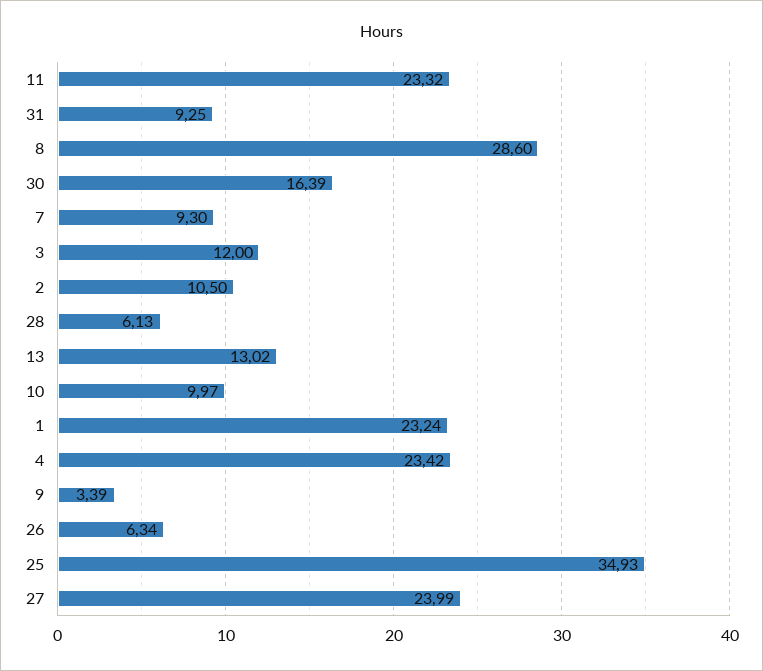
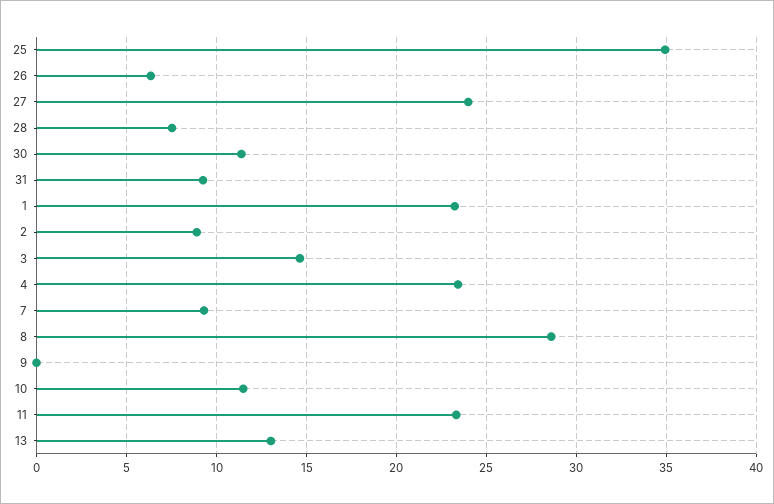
30: 16.39 -> 11.5
3: 12 -> 14.5
2: 10.5 -> 9
28: 6.13 -> 7.5
10: 9.97 -> 11.5
9: 3.39 -> 0

